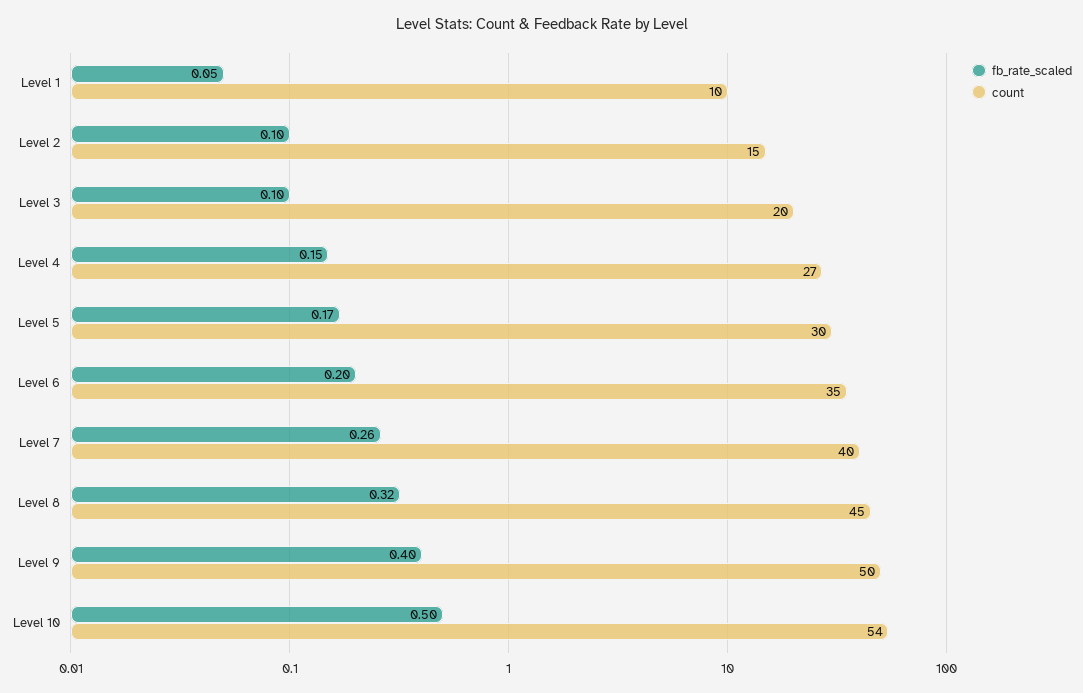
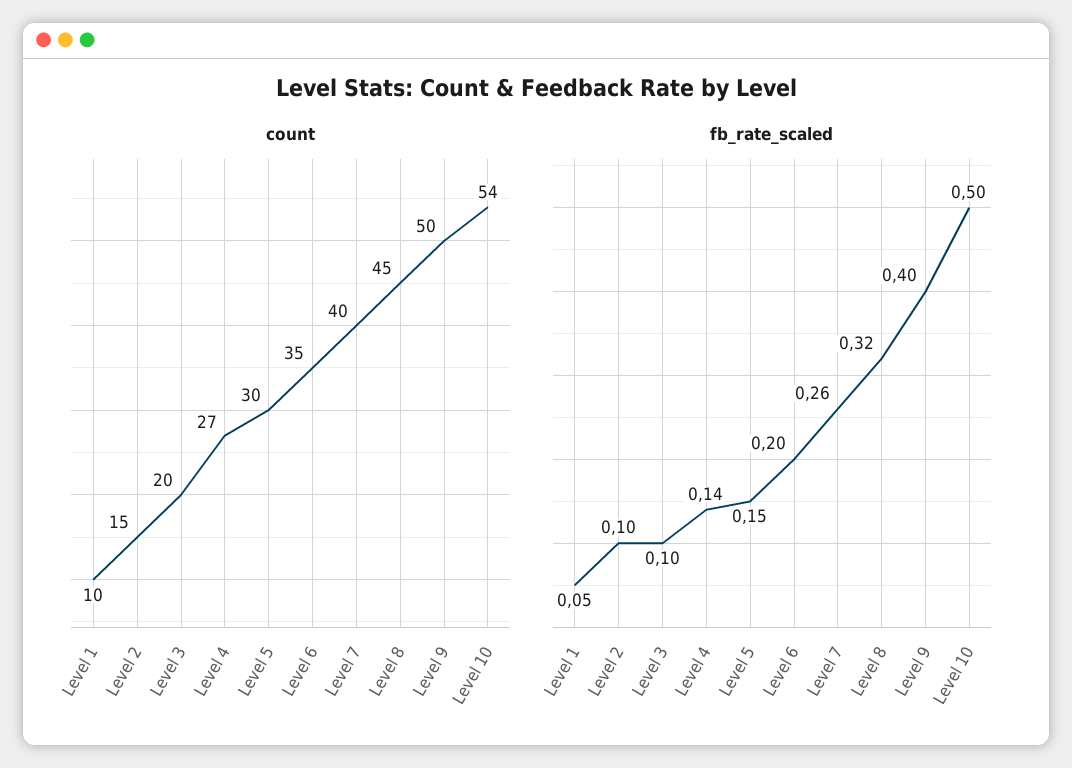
fb_rate_scaled, Level 4: 0.15 -> 0.14
fb_rate_scaled, Level 5: 0.17 -> 0.15

